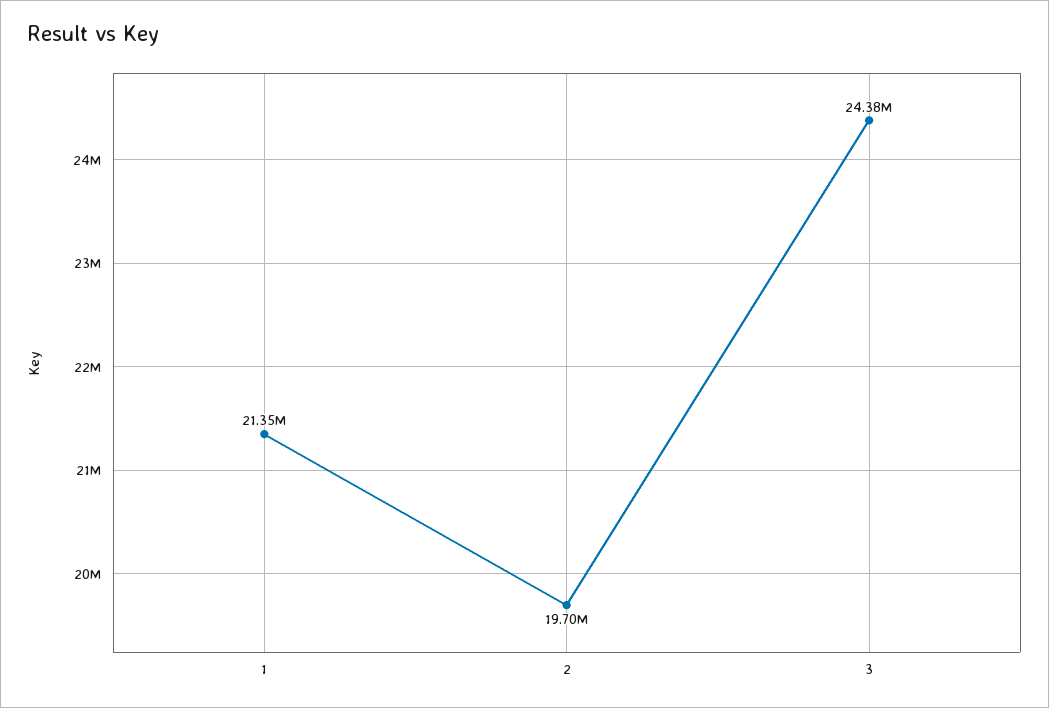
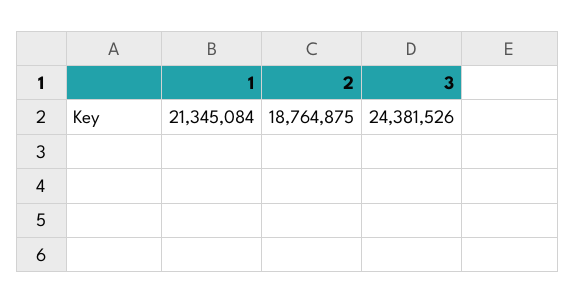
2: 19700000 -> 18764875

